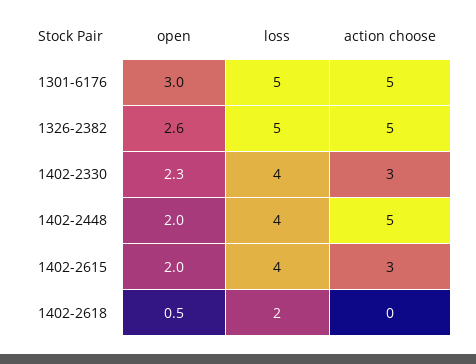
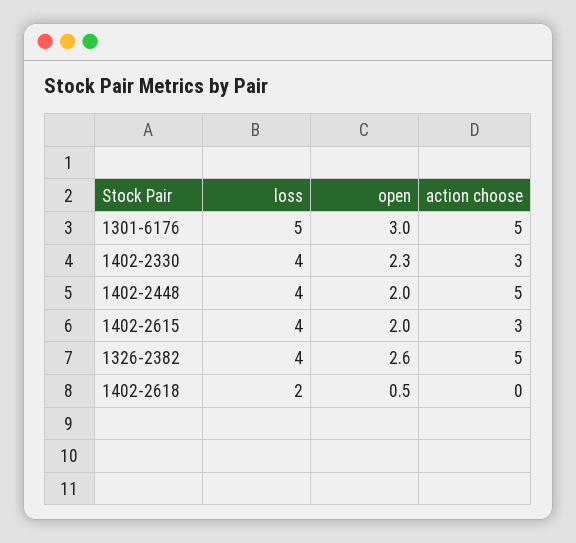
loss, 1326-2382: 5 -> 4

